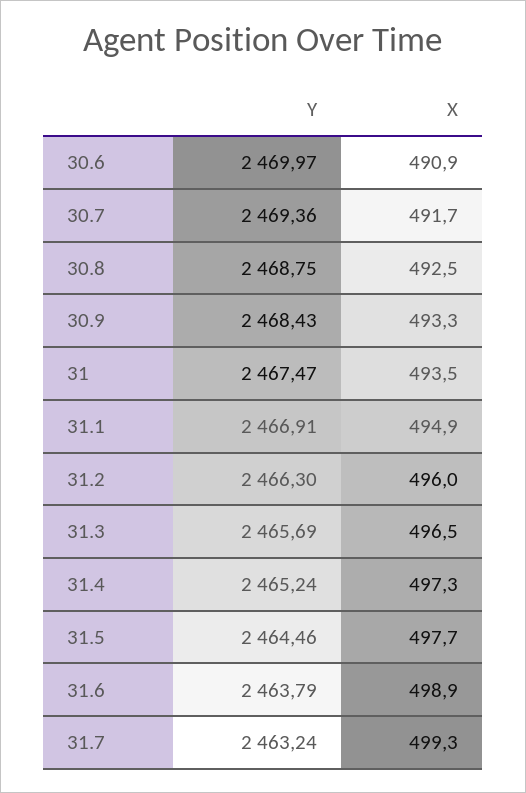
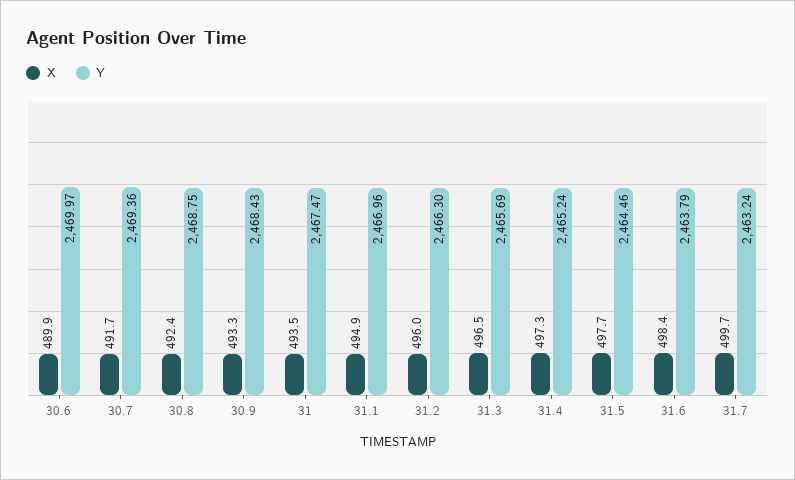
X, 30.6: 490.9 -> 489.9
X, 30.8: 492.5 -> 492.4
Y, 31.1: 2466.91 -> 2466.96
X, 31.6: 498.9 -> 498.4
X, 31.7: 499.3 -> 499.7

